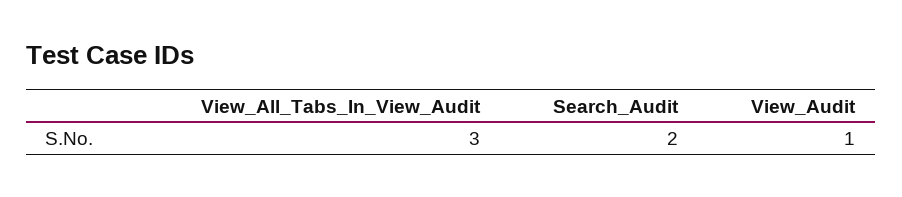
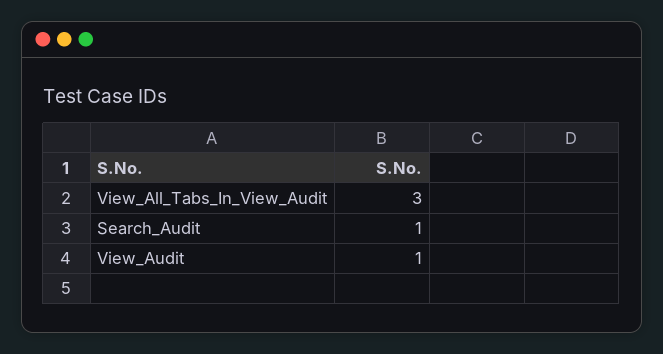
Search_Audit: 2 -> 1

